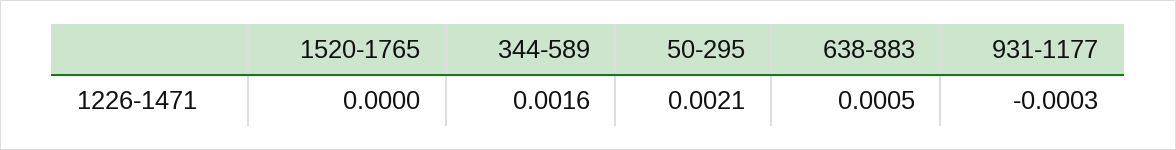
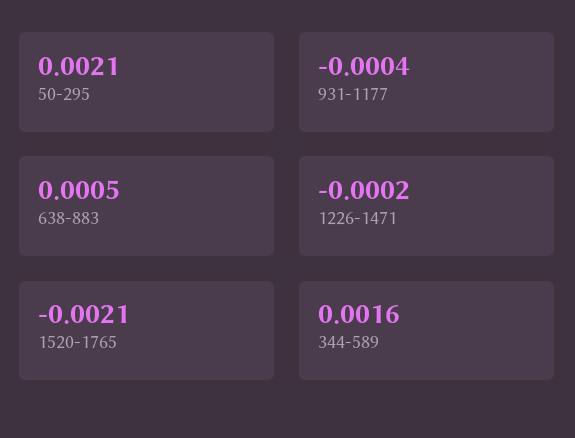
1520-1765: 0 -> -0.0021
931-1177: -0.0003 -> -0.0004
1226-1471: none -> -0.0002

